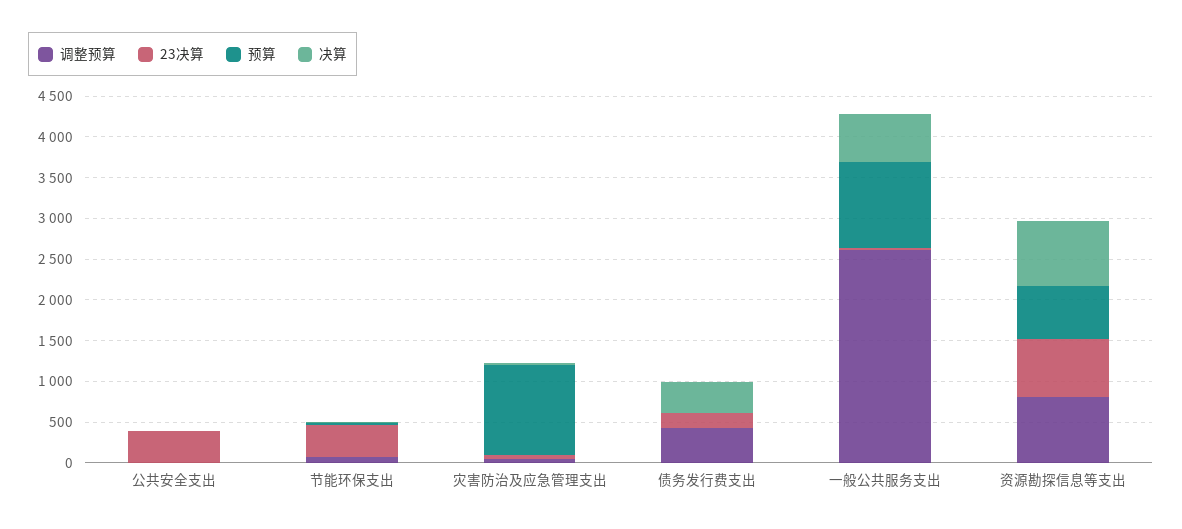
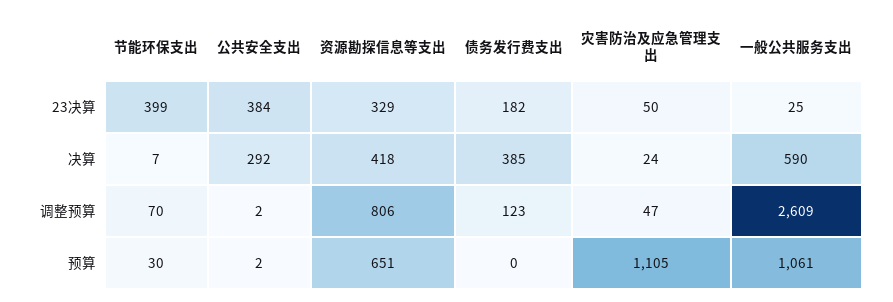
决算, 公共安全支出: 0 -> 292
调整预算, 债务发行费支出: 400 -> 123
23决算, 资源勘探信息等支出: 700 -> 329
决算, 资源勘探信息等支出: 800 -> 418

